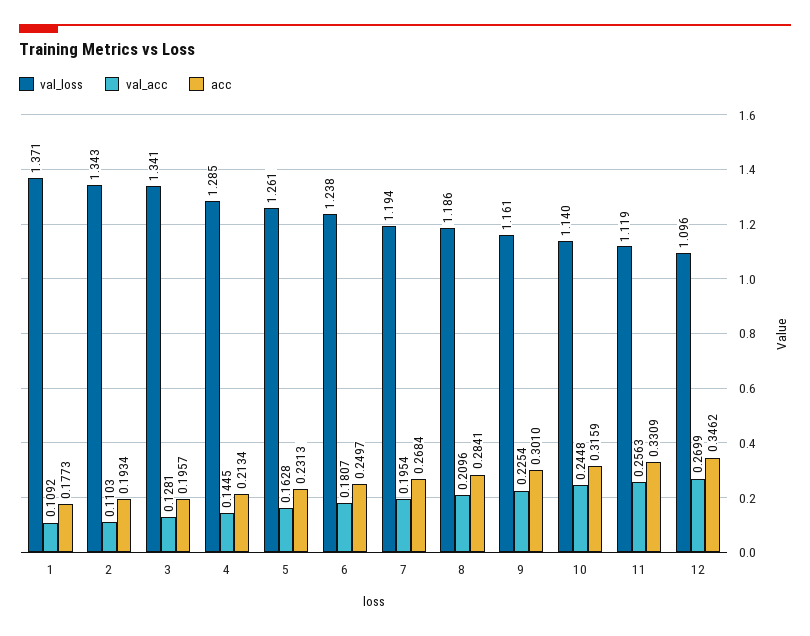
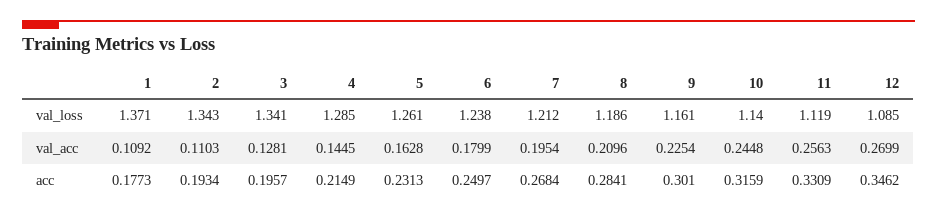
acc, 4: 0.2134 -> 0.2149
val_acc, 6: 0.1807 -> 0.1799
val_loss, 7: 1.194 -> 1.212
val_loss, 12: 1.096 -> 1.085

